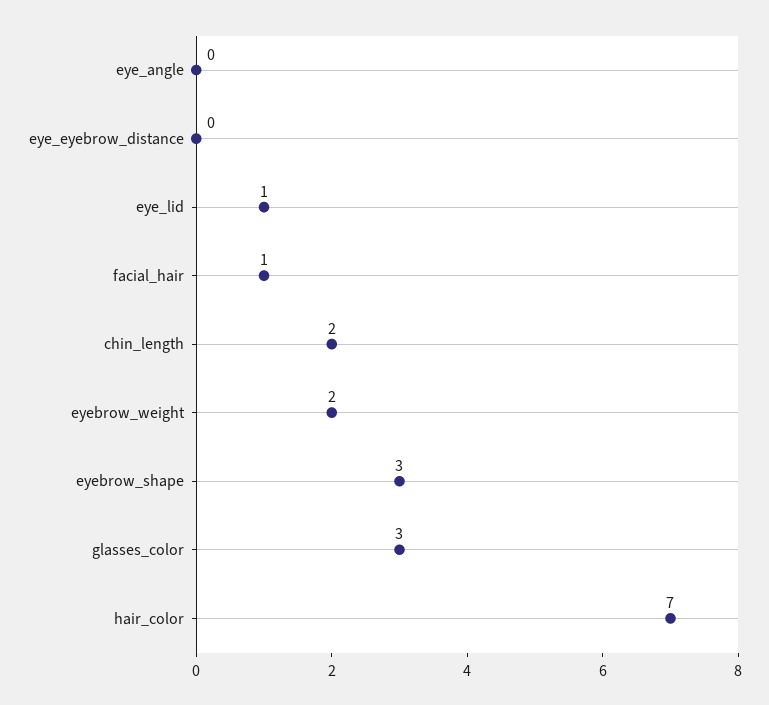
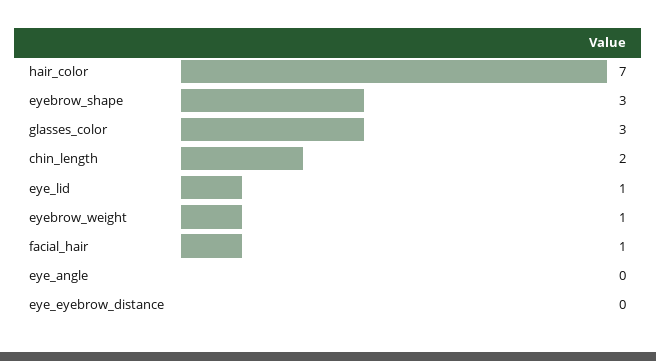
eyebrow_weight: 2 -> 1

